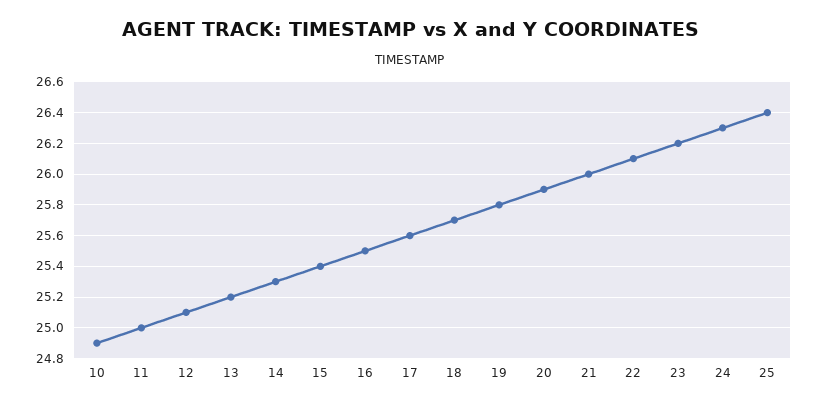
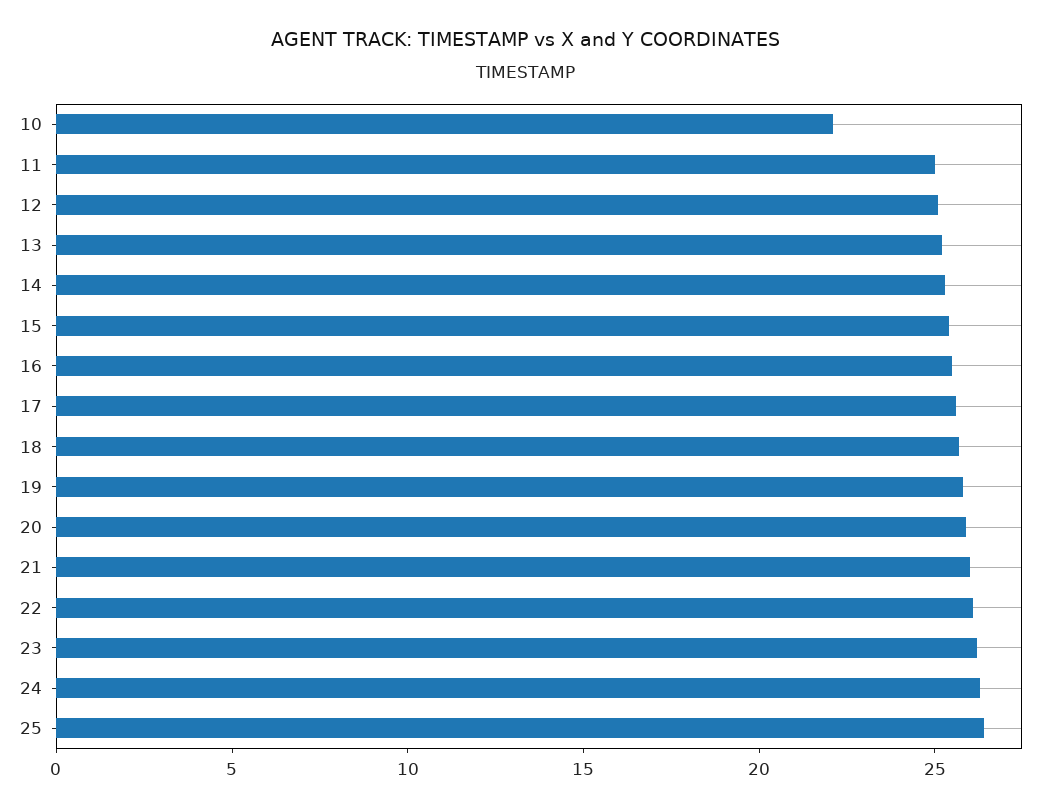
10: 24.9 -> 22

